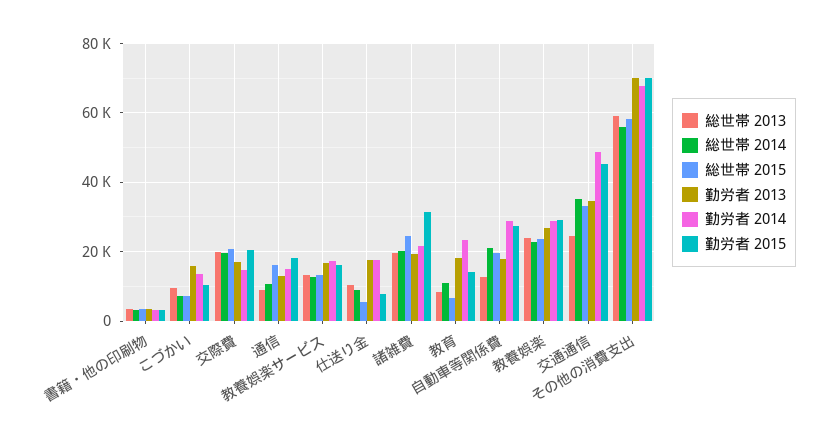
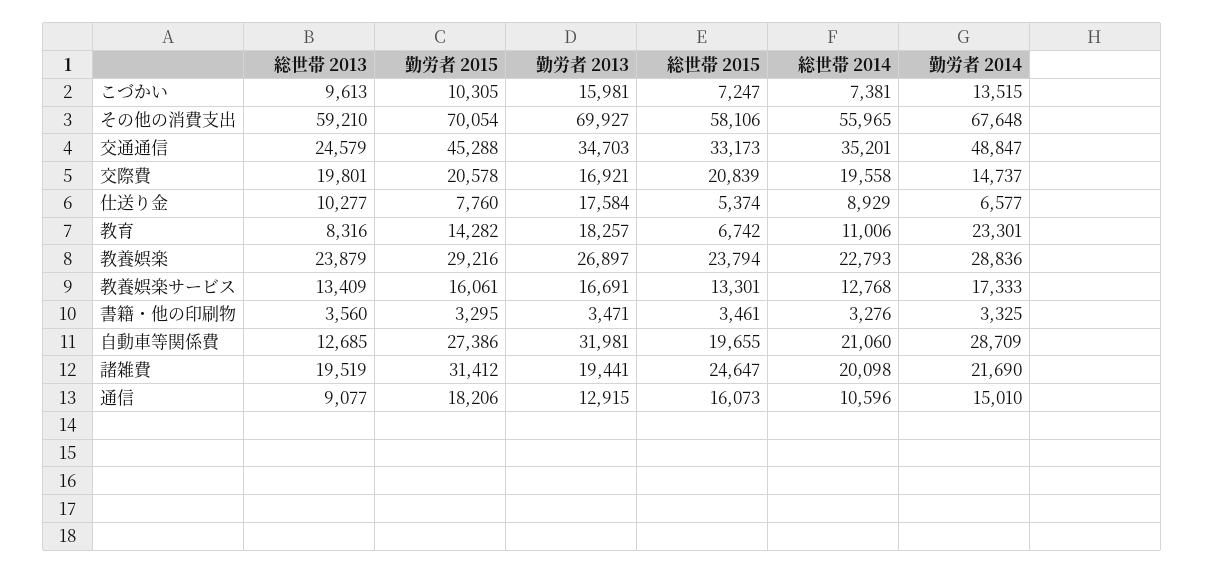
勤労者 2014, 仕送り金: 18000 -> 6577
勤労者 2013, 自動車等関係費: 18000 -> 31981

